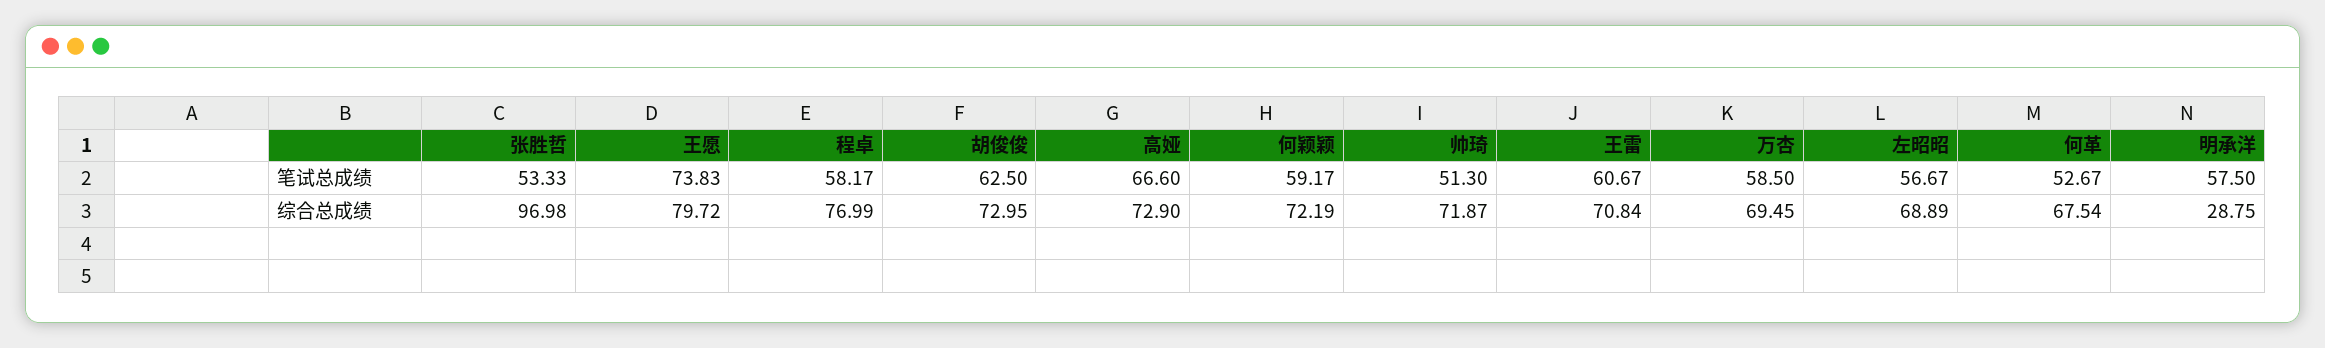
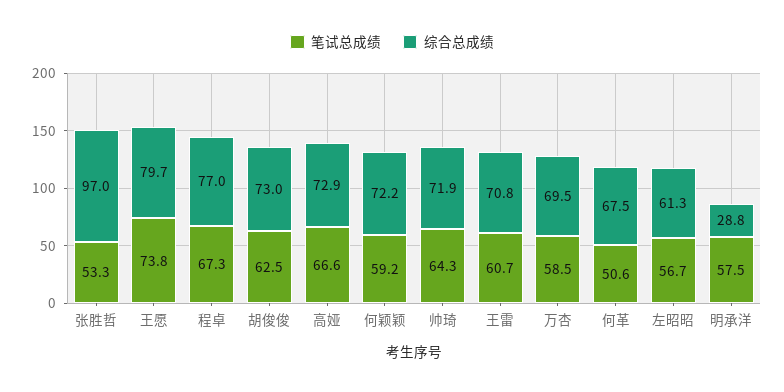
笔试总成绩, 程卓: 58.17 -> 67.3
笔试总成绩, 帅琦: 51.3 -> 64.3
笔试总成绩, 何革: 52.67 -> 50.6
综合总成绩, 左昭昭: 68.89 -> 61.3

